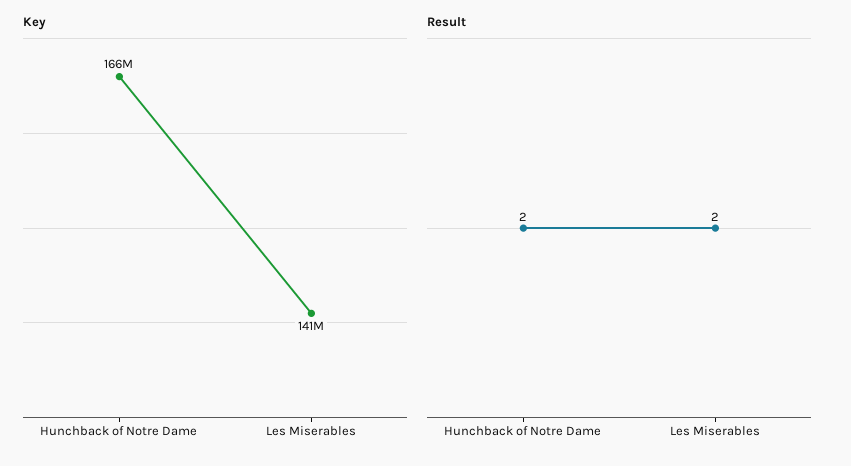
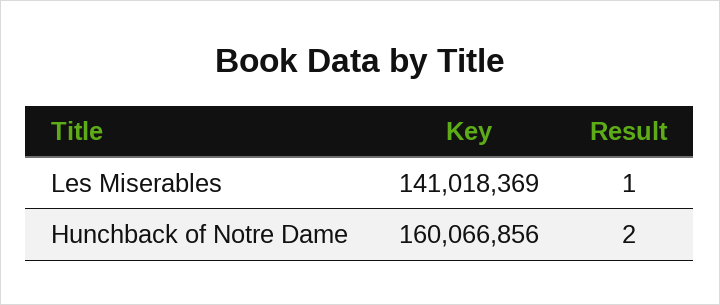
Key, Hunchback of Notre Dame: 166000000 -> 160066856
Result, Les Miserables: 2 -> 1

